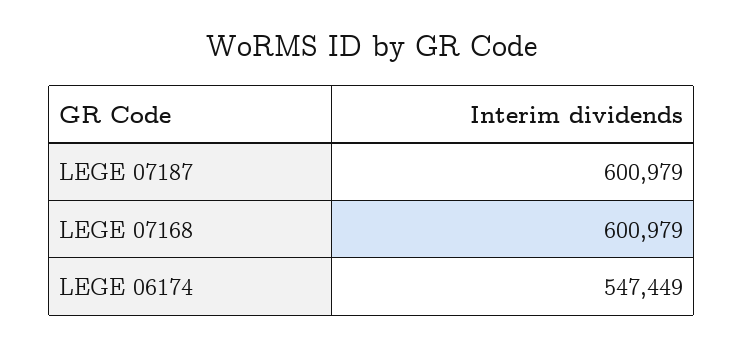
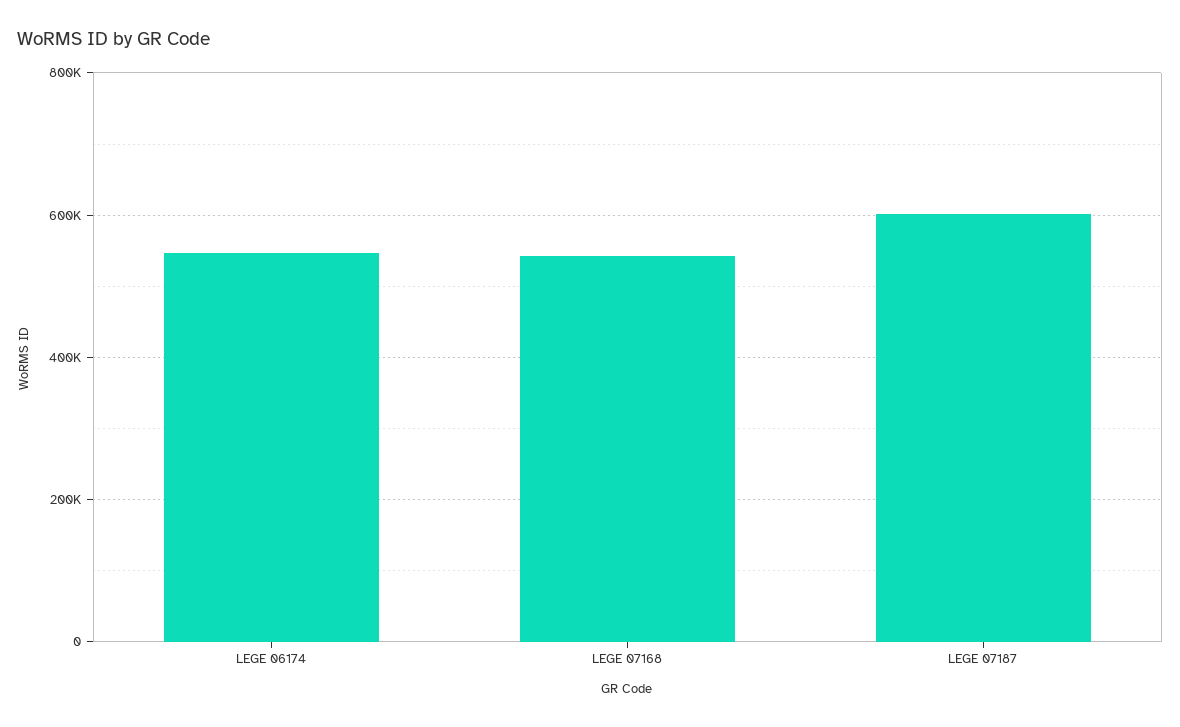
LEGE 07168: 600979 -> 540000

